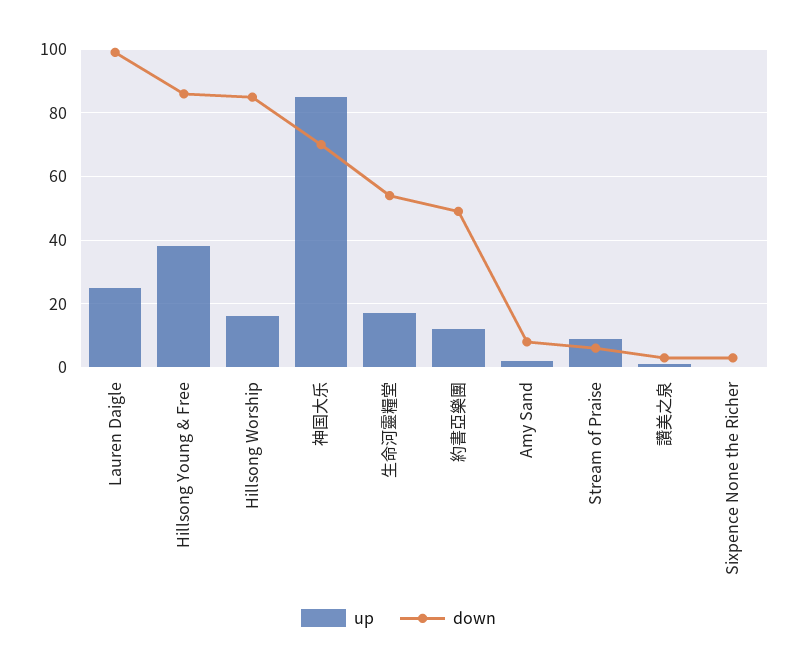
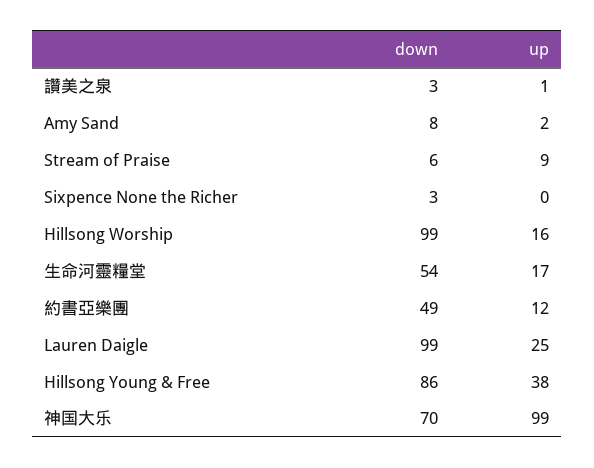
down, Hillsong Worship: 85 -> 99
up, 神国大乐: 85 -> 99

